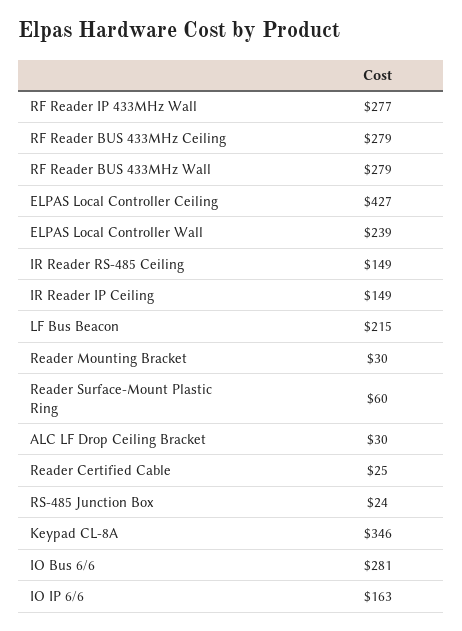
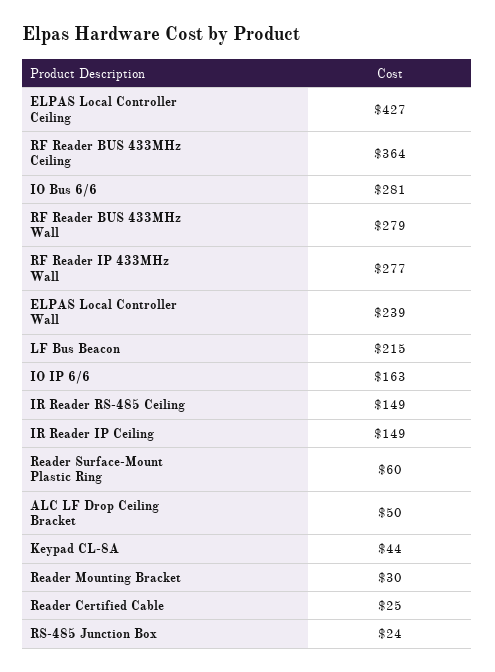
RF Reader BUS 433MHz Ceiling: 279 -> 364
ALC LF Drop Ceiling Bracket: 30 -> 50
Keypad CL-8A: 346 -> 44

